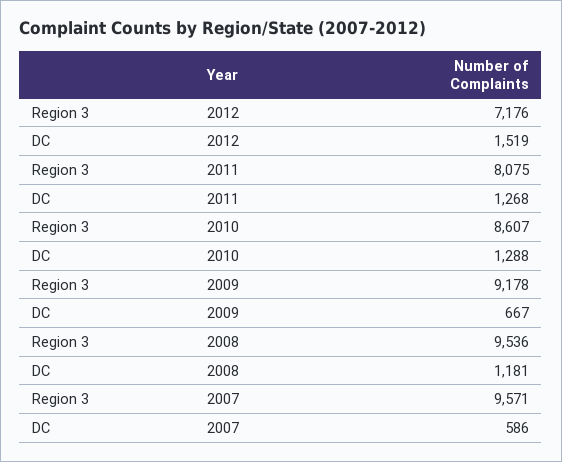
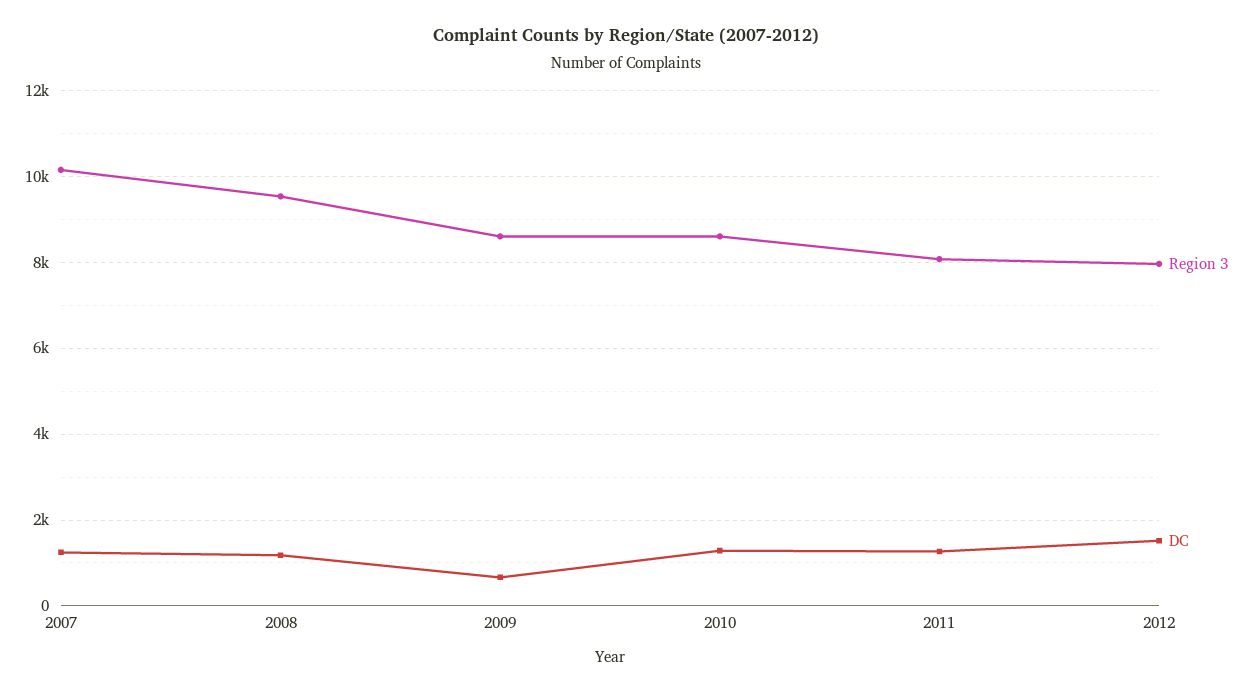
Region 3, 2012: 7176 -> 8000
Region 3, 2009: 9178 -> 8600
Region 3, 2007: 9571 -> 10200
DC, 2007: 586 -> 1200

